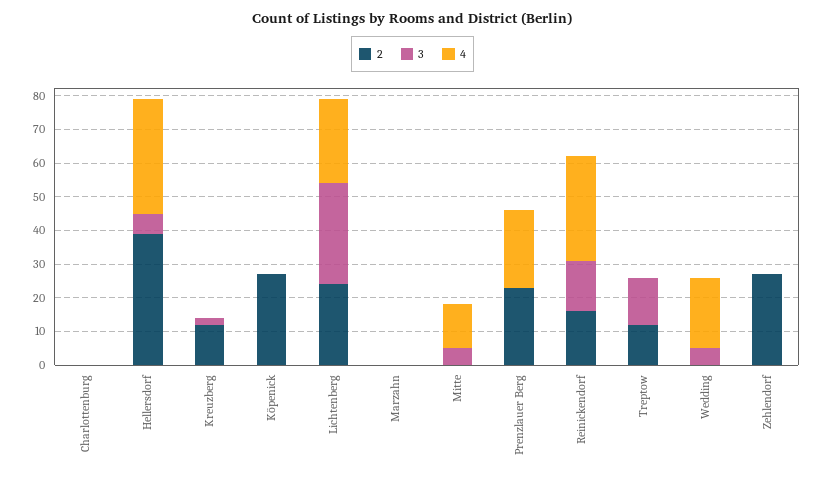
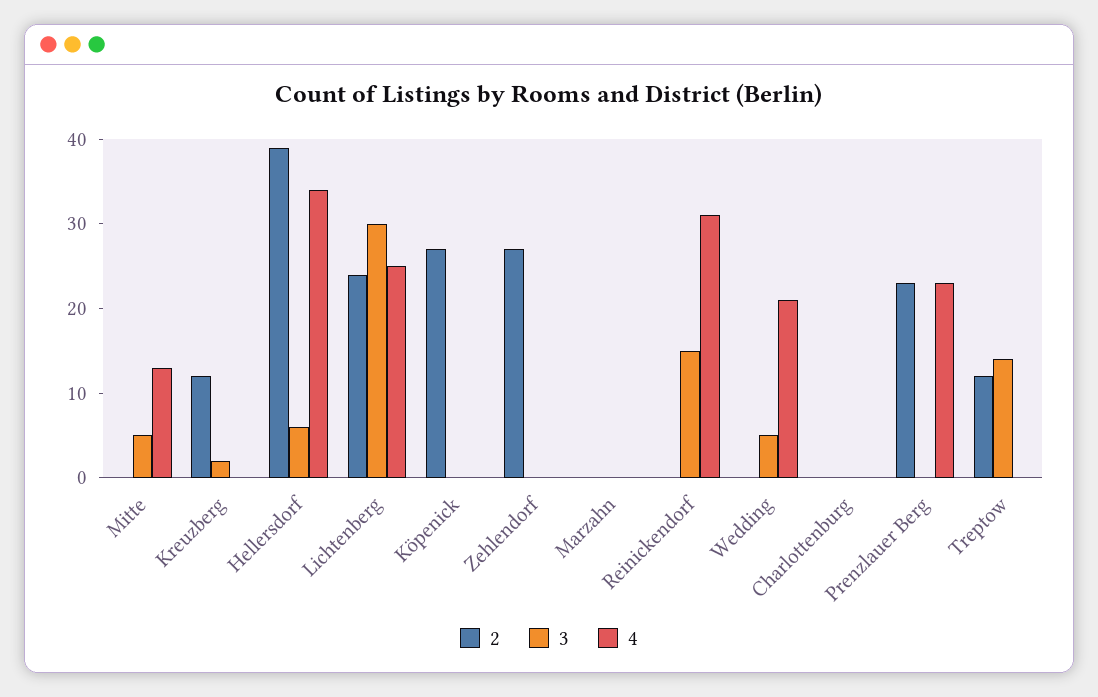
2, Reinickendorf: 15 -> 0

